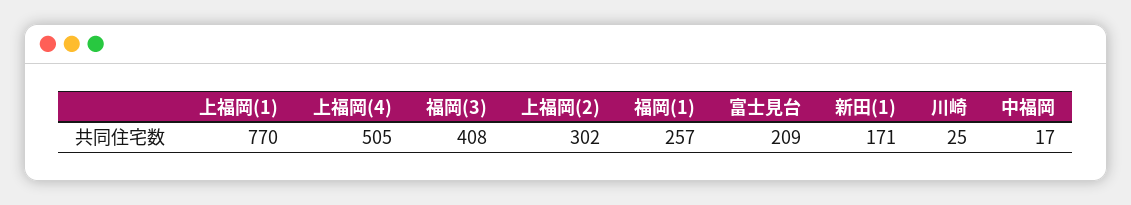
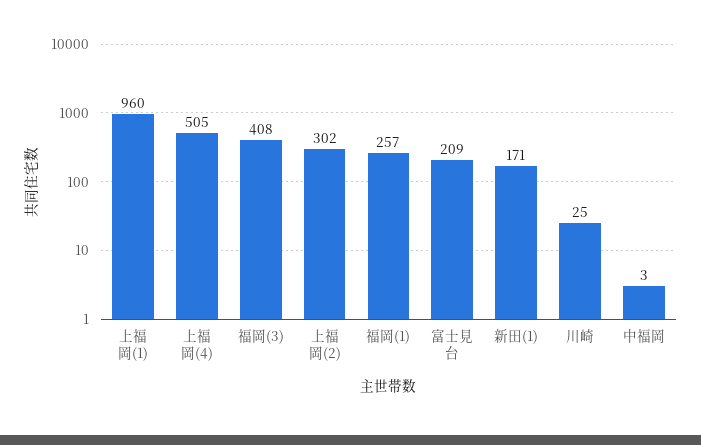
上福岡(1): 770 -> 960
中福岡: 17 -> 3

